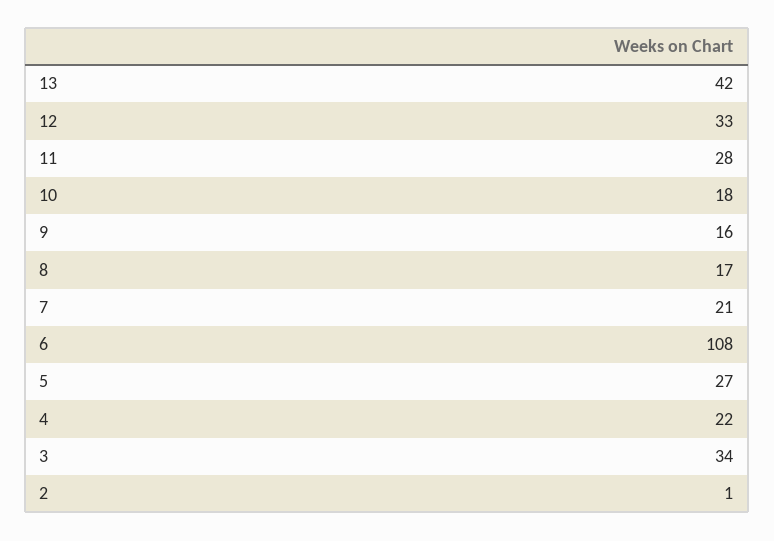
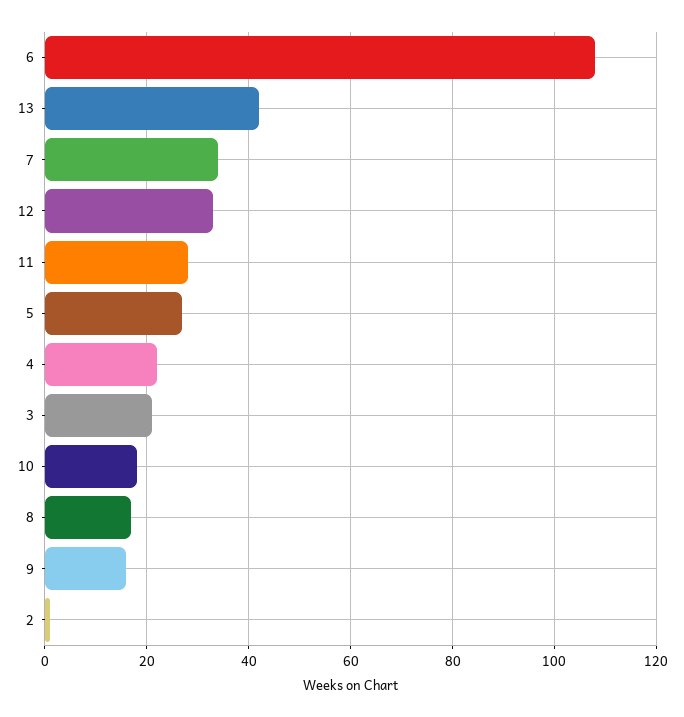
7: 21 -> 35
3: 34 -> 20

